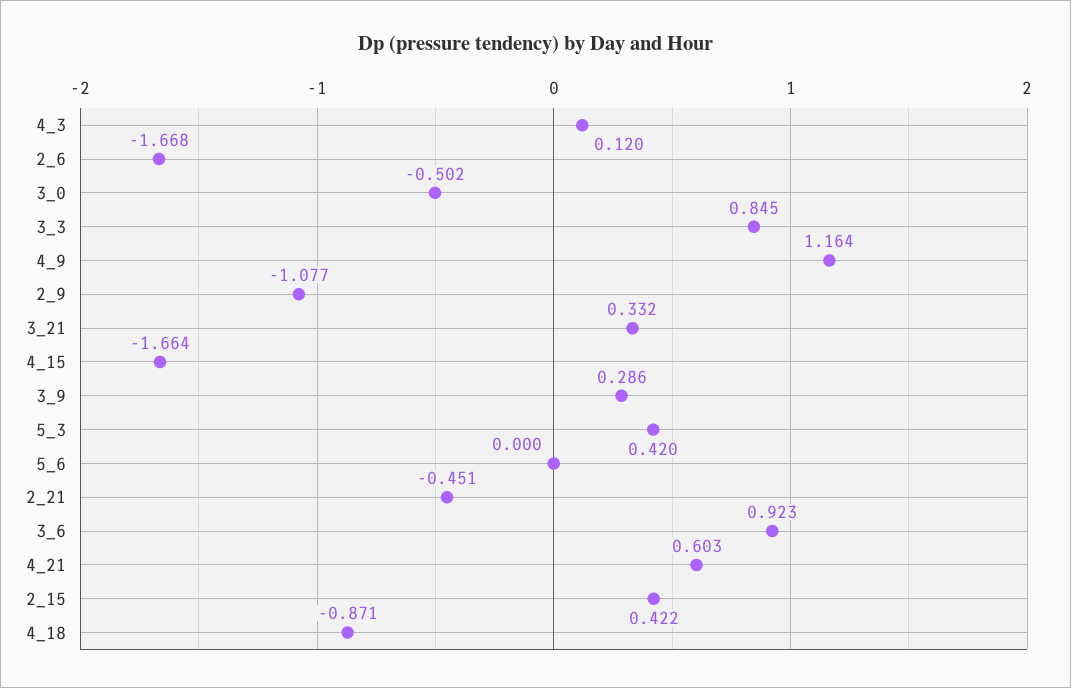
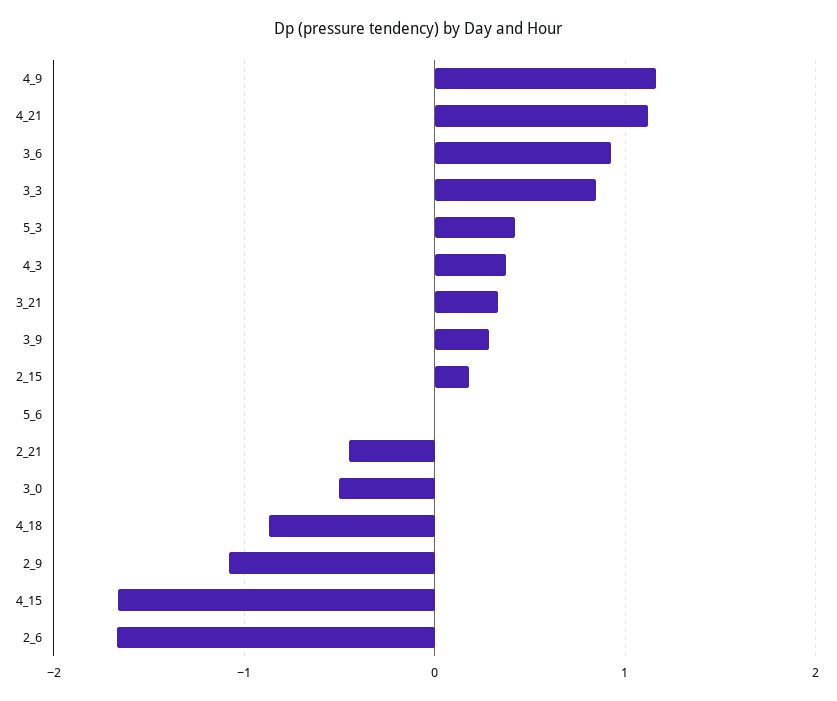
4_3: 0.12 -> 0.4
4_21: 0.603 -> 1.1
2_15: 0.422 -> 0.2

